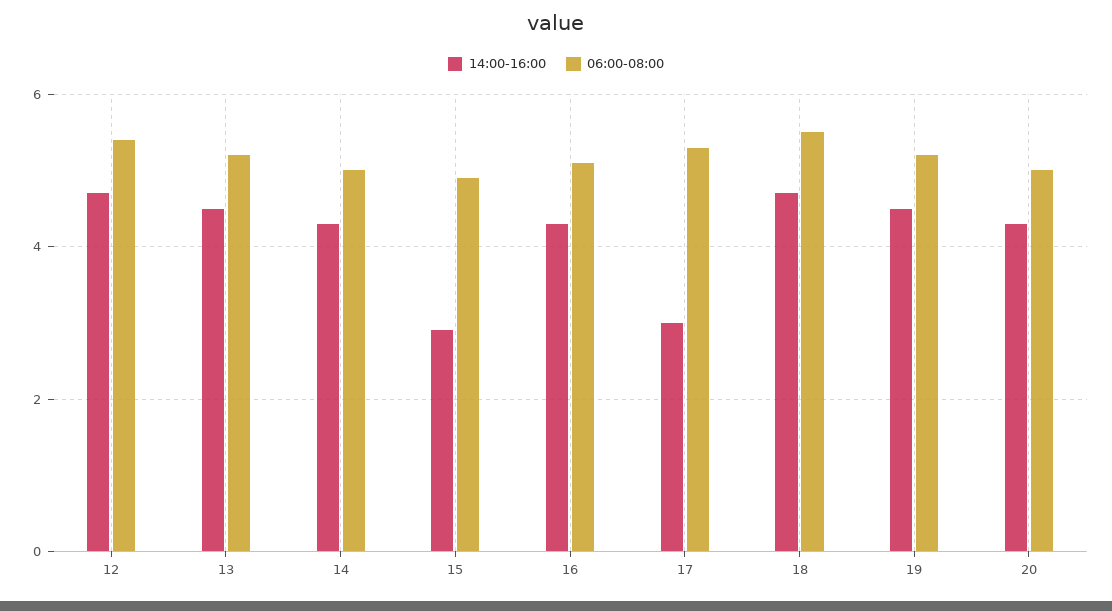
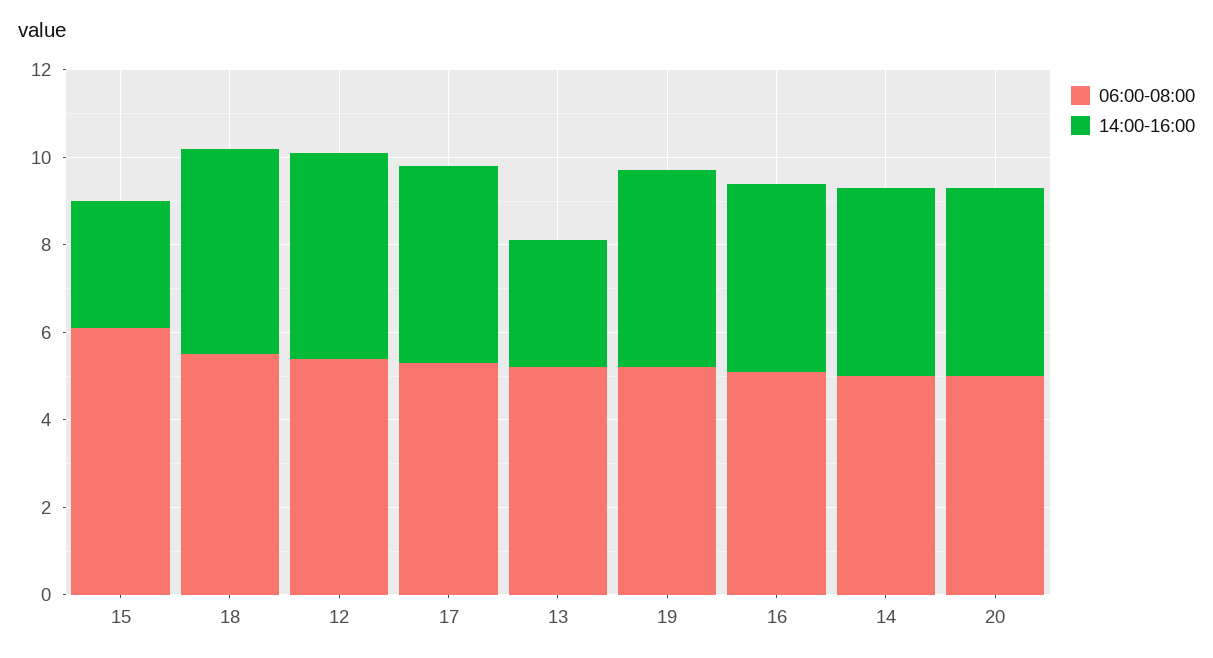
14:00-16:00, 13: 4.5 -> 3
06:00-08:00, 15: 5 -> 6
14:00-16:00, 17: 3 -> 4.5

